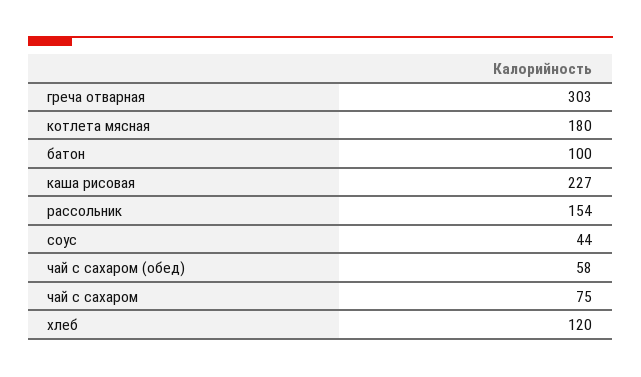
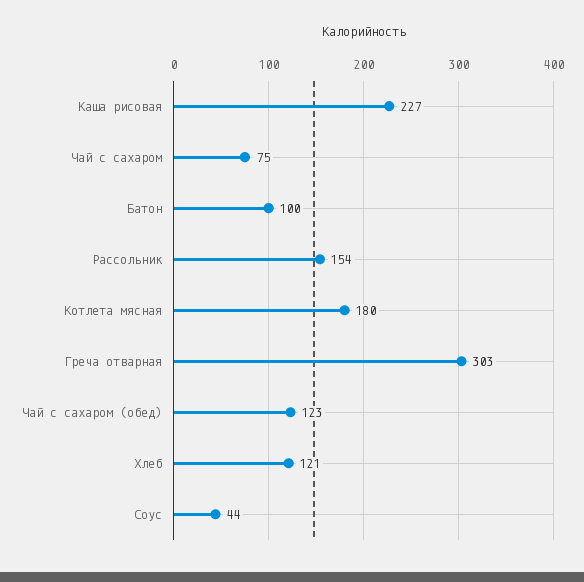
чай с сахаром (обед): 58 -> 123
хлеб: 120 -> 121

